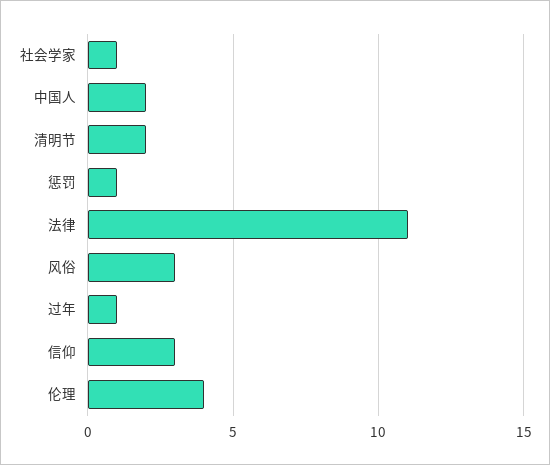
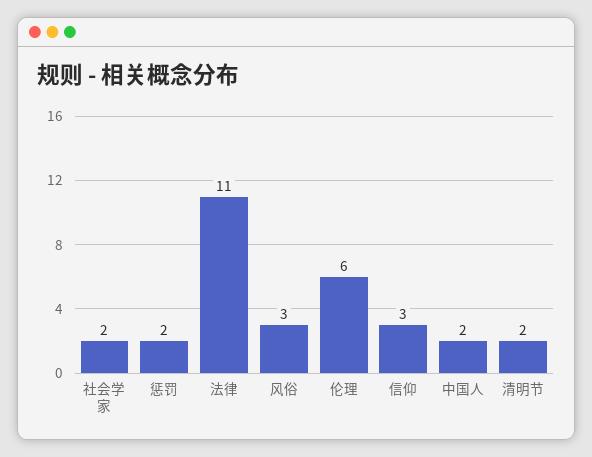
社会学家: 1 -> 2
惩罚: 1 -> 2
过年: 1 -> none
伦理: 4 -> 6

